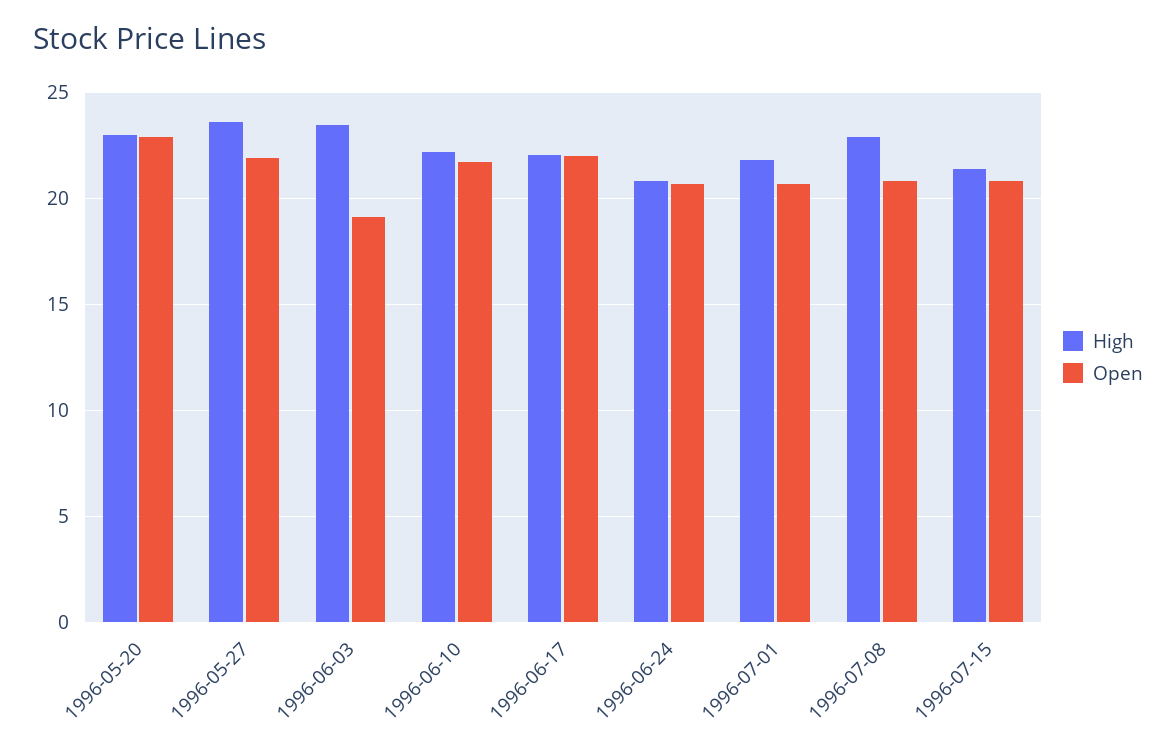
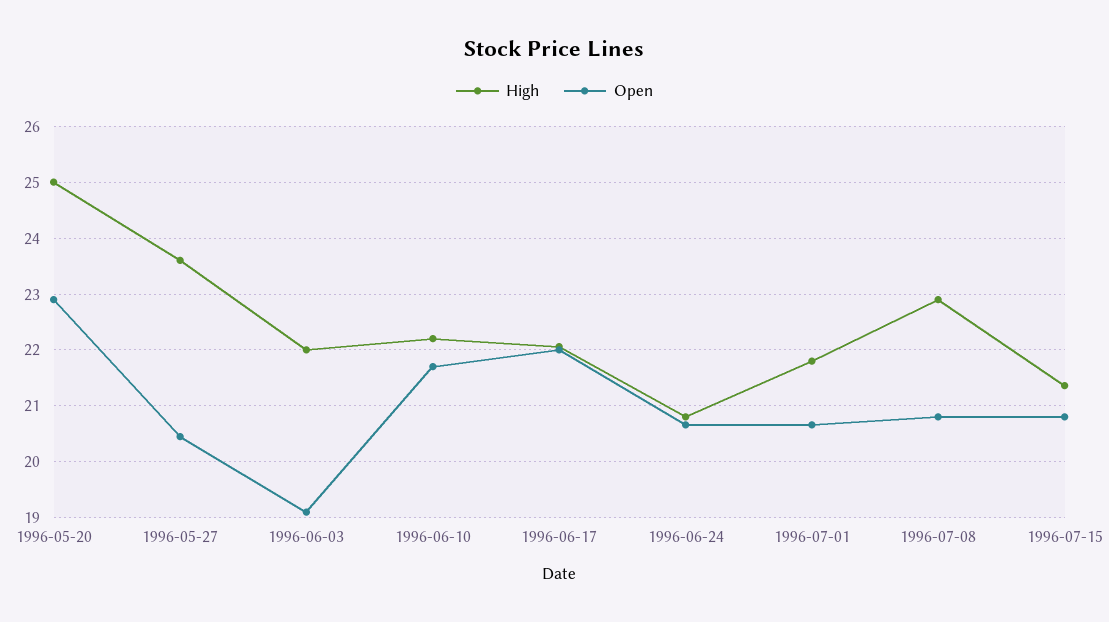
High, 1996-05-20: 23 -> 25
Open, 1996-05-27: 22 -> 20.4
High, 1996-06-03: 23.5 -> 22

